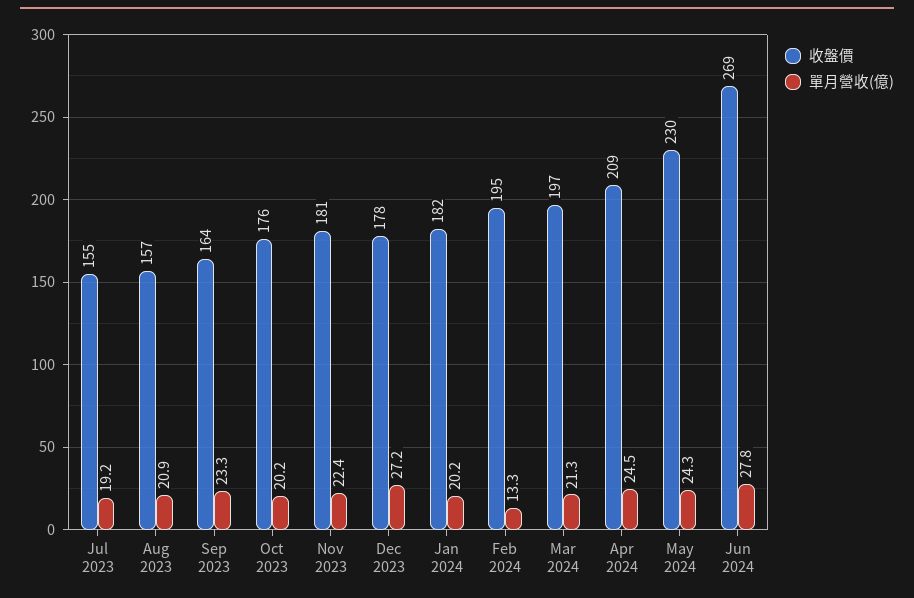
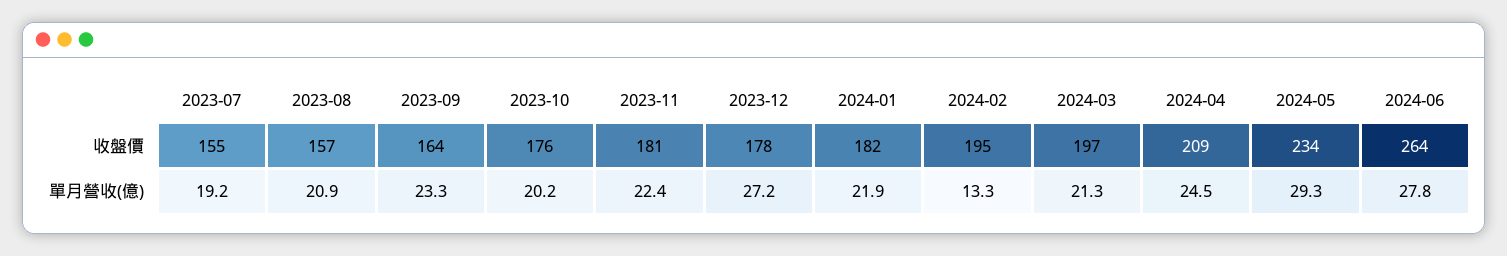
單月營收(億), Jan 2024: 20.2 -> 21.9
收盤價, May 2024: 230 -> 234
單月營收(億), May 2024: 24.3 -> 29.3
收盤價, Jun 2024: 269 -> 264

